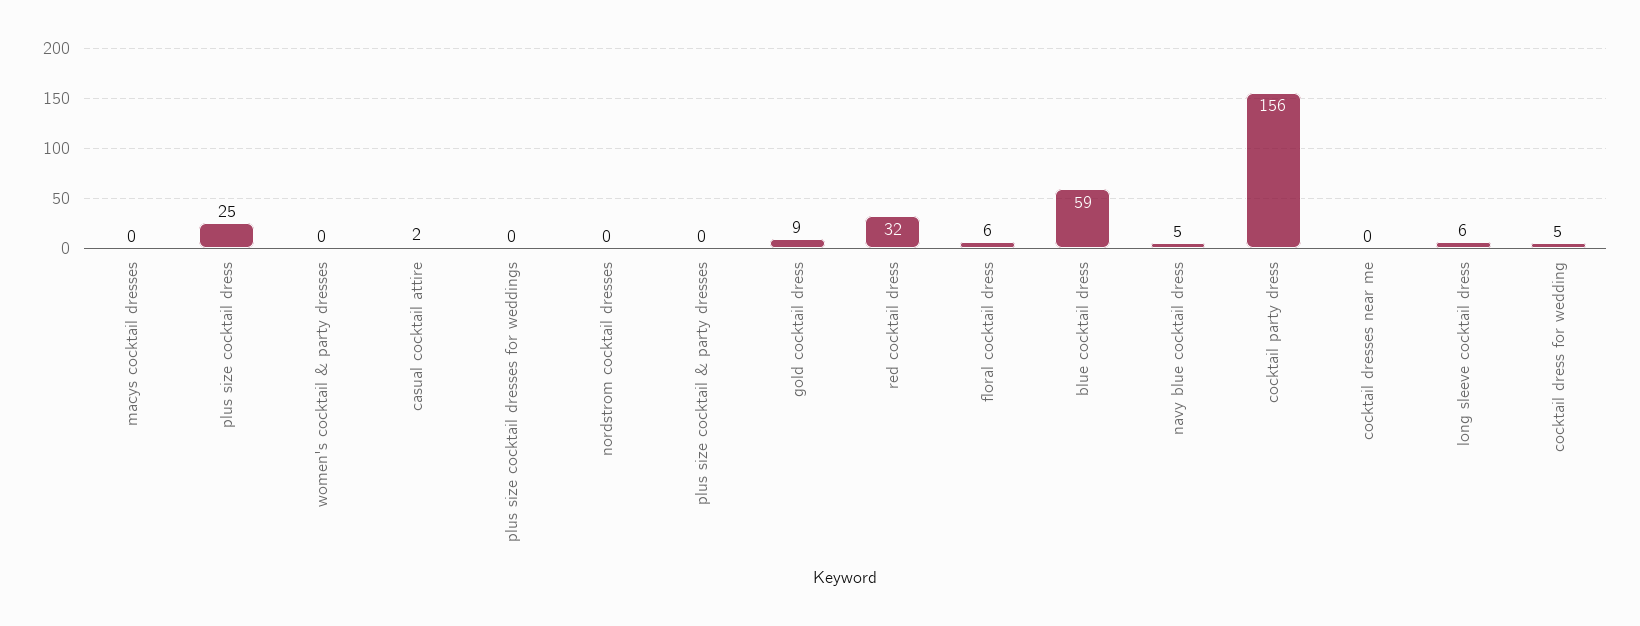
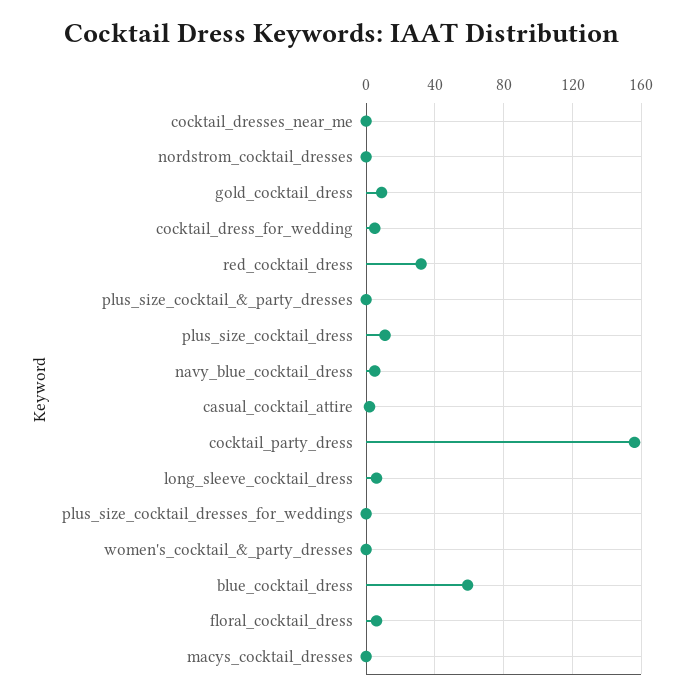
plus size cocktail dress: 25 -> 10

